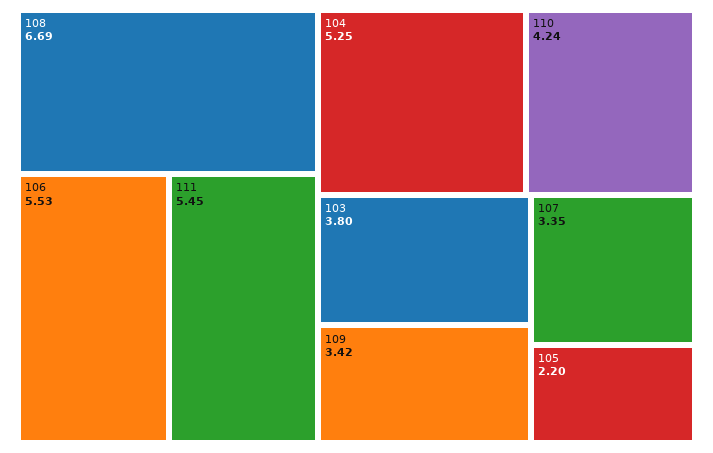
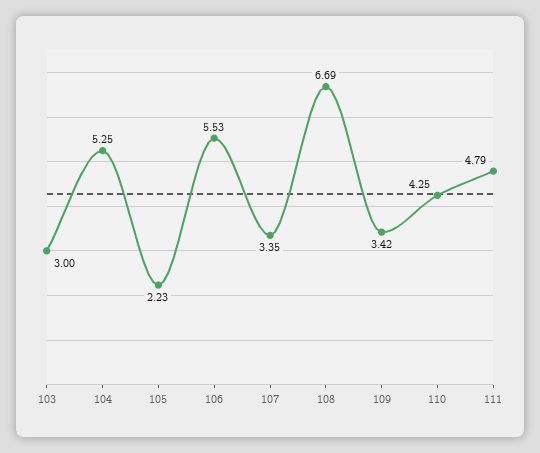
111: 5.45 -> 4.79
110: 4.24 -> 4.25
103: 3.8 -> 3
105: 2.2 -> 2.23

